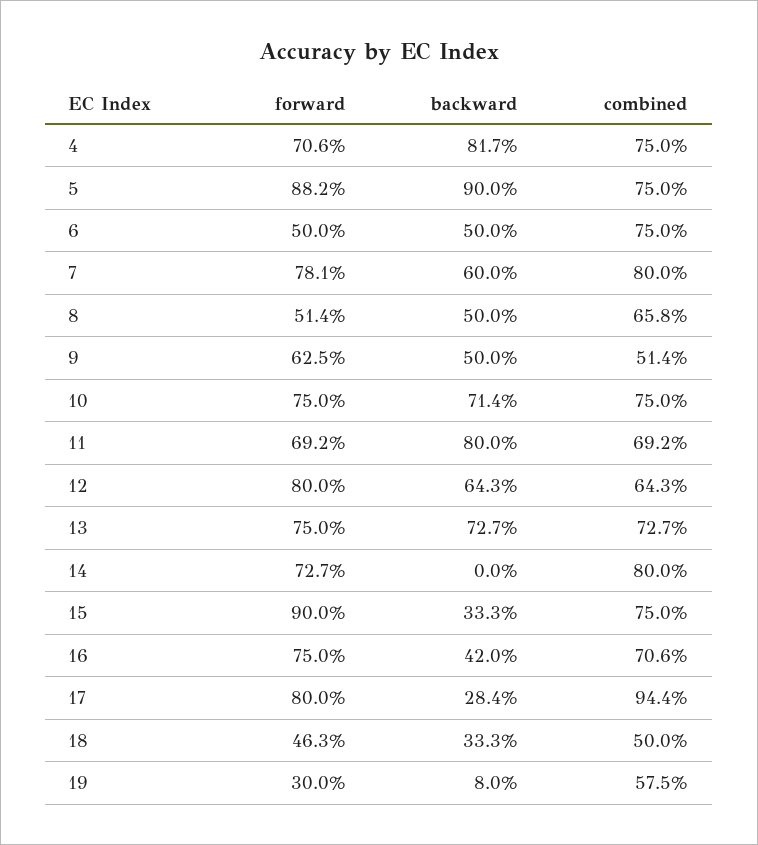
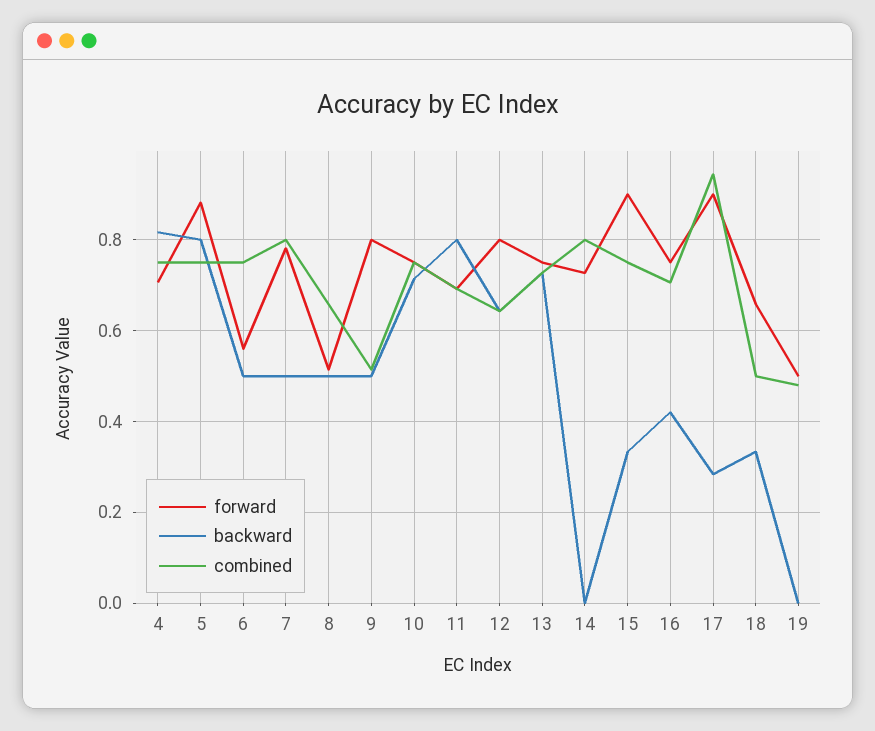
backward, 5: 0.9 -> 0.8
forward, 6: 0.5 -> 0.56
backward, 7: 0.6 -> 0.5
forward, 9: 0.625 -> 0.8
forward, 17: 0.8 -> 0.9
forward, 18: 0.463 -> 0.66
forward, 19: 0.3 -> 0.5
backward, 19: 0.08 -> 0
combined, 19: 0.575 -> 0.48

